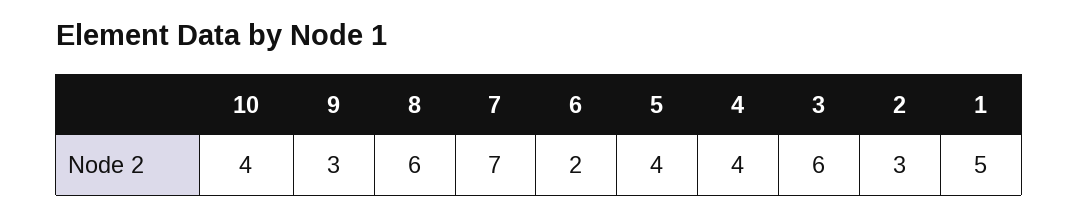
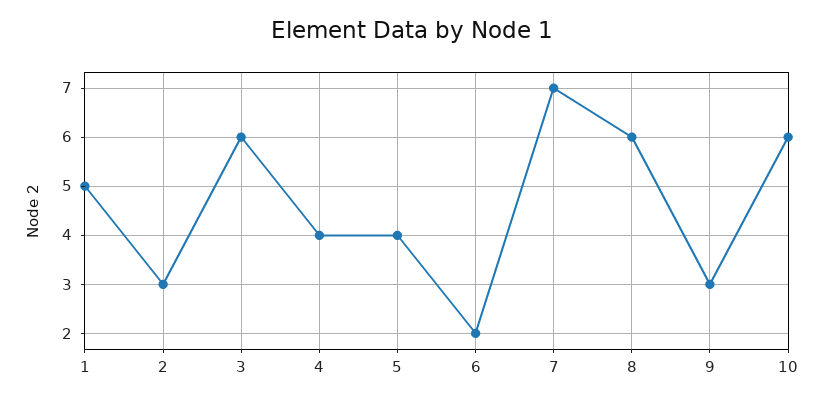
10: 4 -> 6

